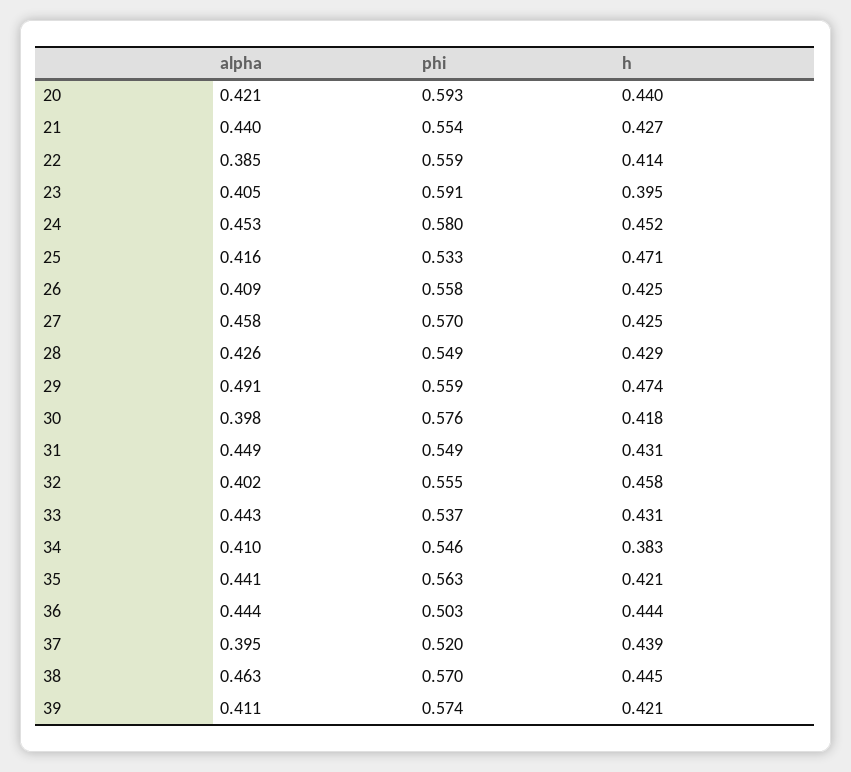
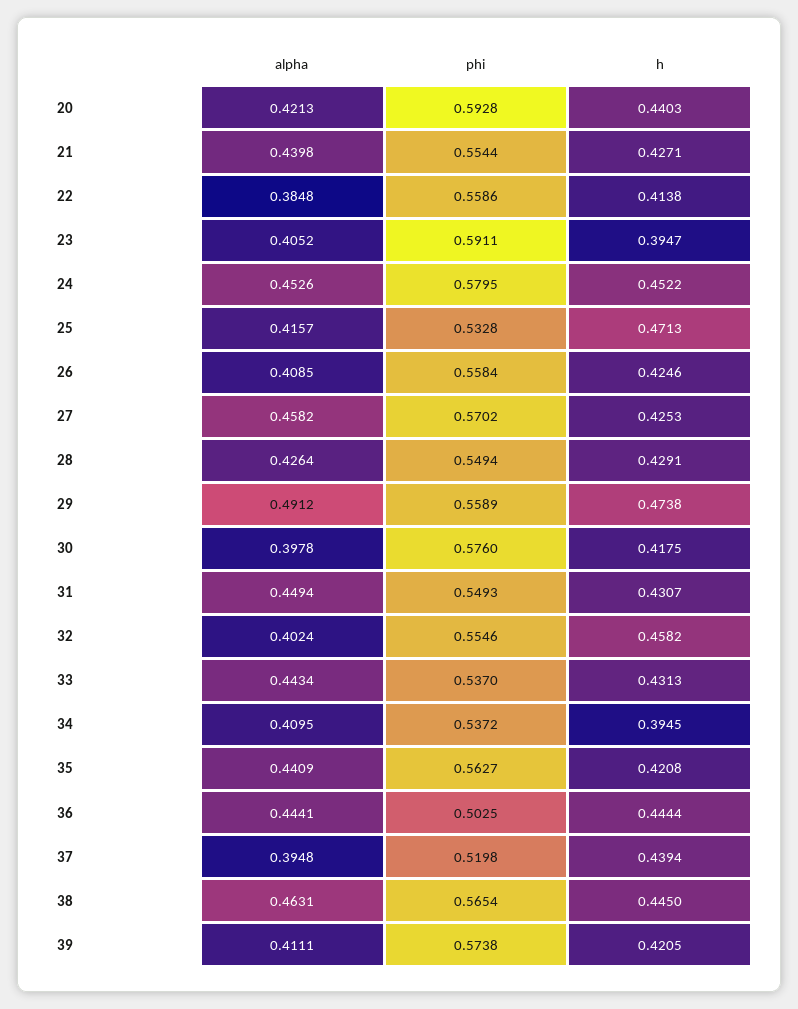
phi, 34: 0.546 -> 0.5372
h, 34: 0.383 -> 0.3945
phi, 38: 0.57 -> 0.5654

